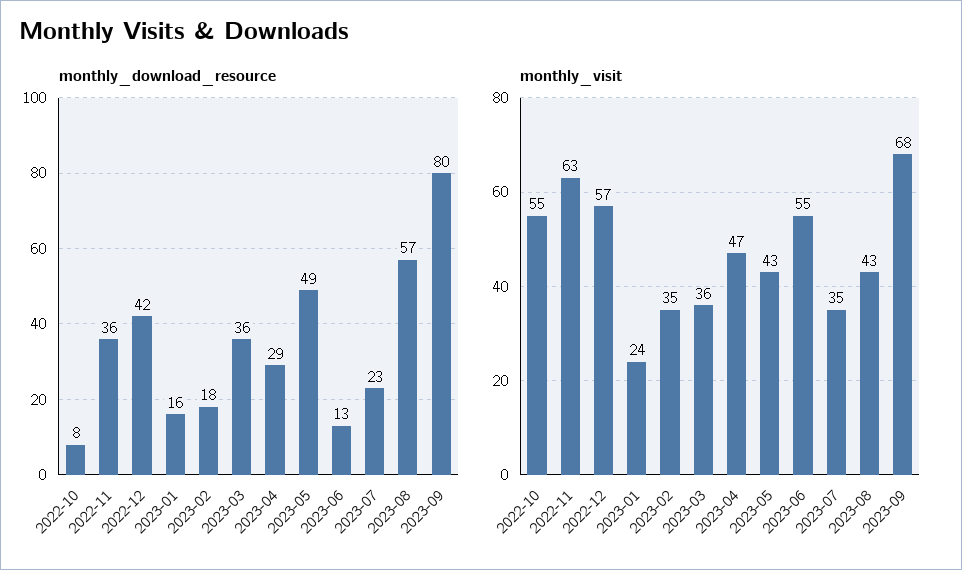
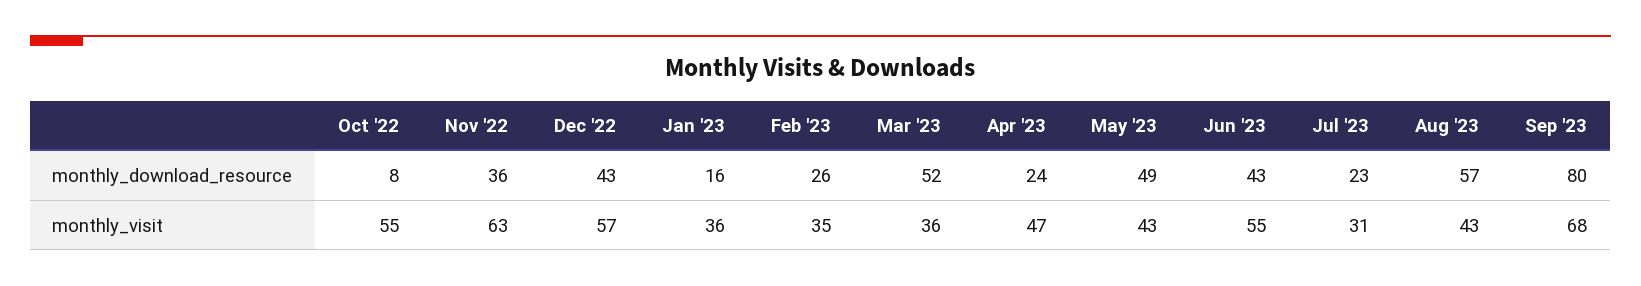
monthly_download_resource, 2022-12: 42 -> 43
monthly_download_resource, 2023-02: 18 -> 26
monthly_download_resource, 2023-03: 36 -> 52
monthly_download_resource, 2023-04: 29 -> 24
monthly_download_resource, 2023-06: 13 -> 43
monthly_visit, 2023-01: 24 -> 36
monthly_visit, 2023-07: 35 -> 31

